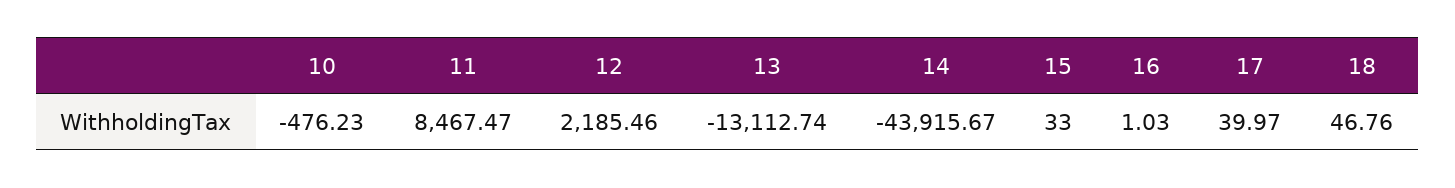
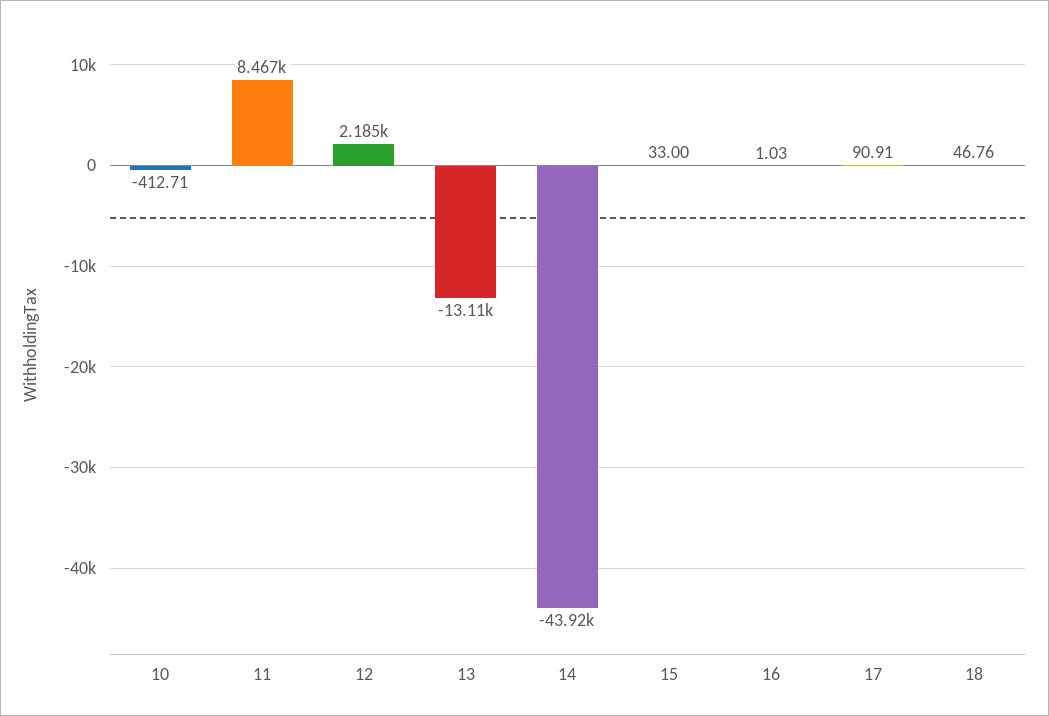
10: -476.23 -> -412.71
17: 39.97 -> 90.91

